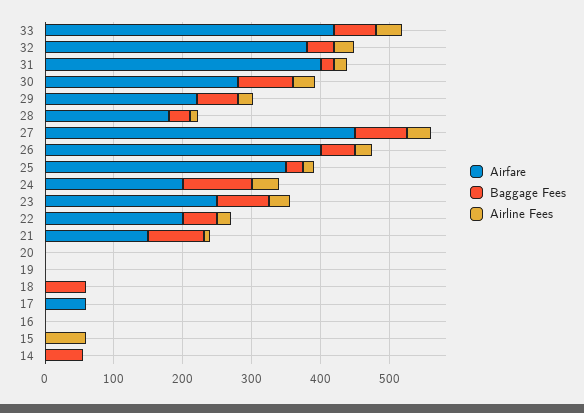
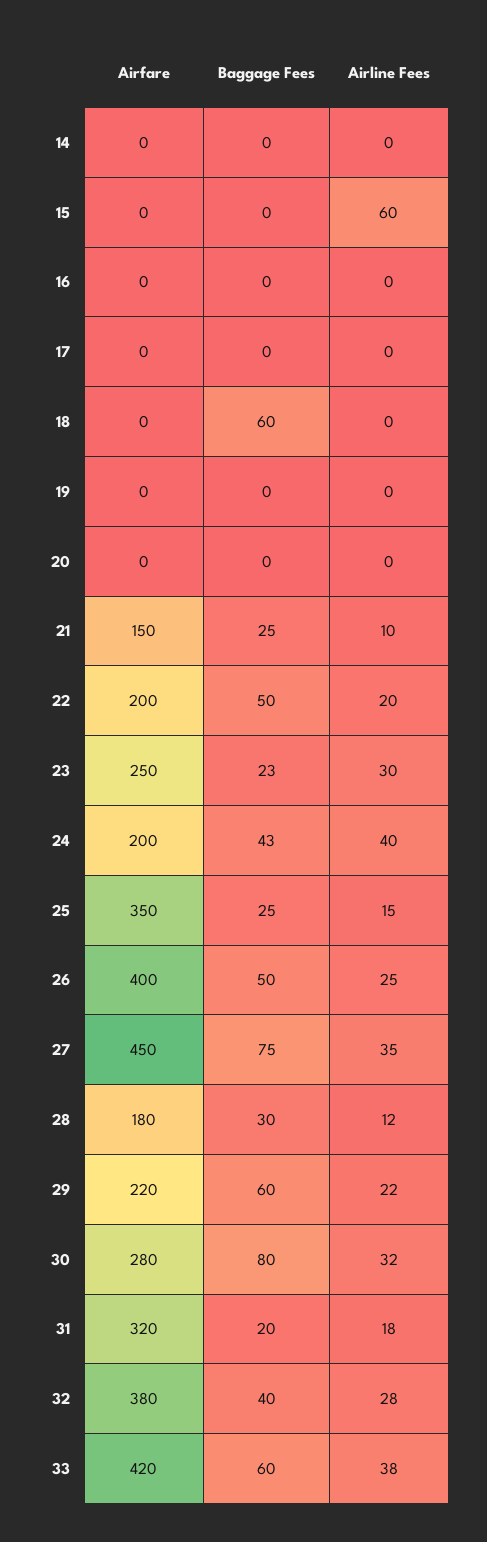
Airfare, 31: 400 -> 320
Baggage Fees, 24: 100 -> 43
Baggage Fees, 23: 80 -> 23
Baggage Fees, 21: 80 -> 25
Airfare, 17: 60 -> 0
Baggage Fees, 14: 60 -> 0

